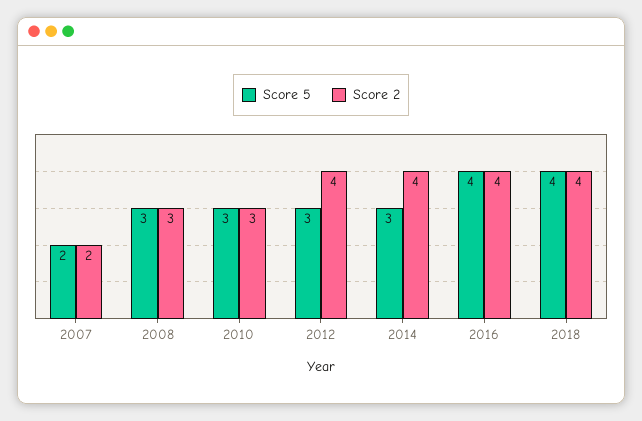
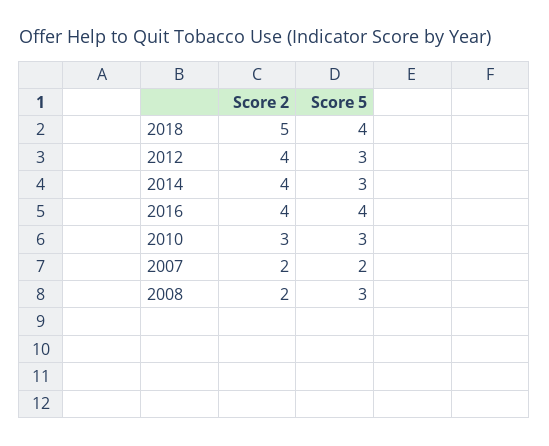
Score 2, 2008: 3 -> 2
Score 2, 2018: 4 -> 5

